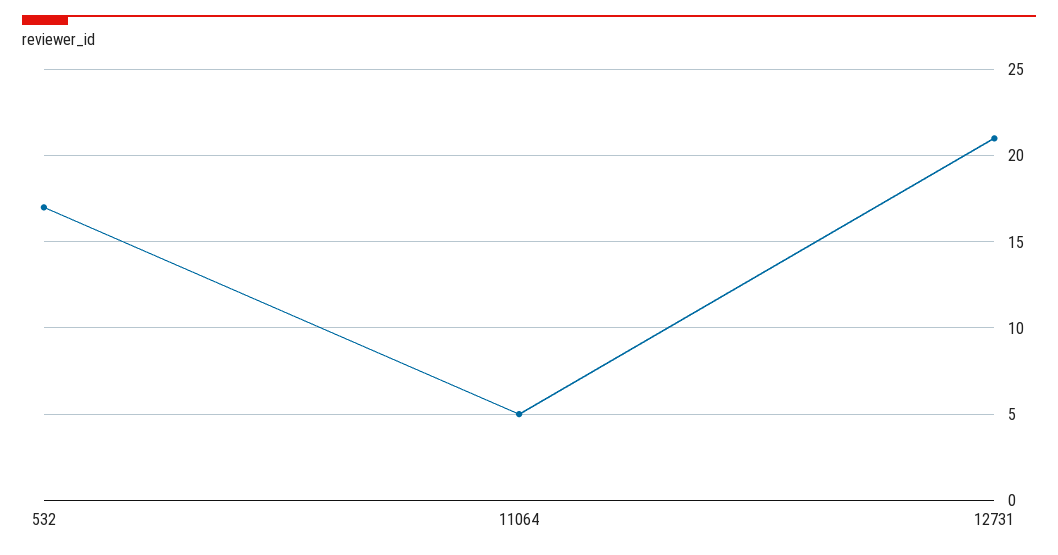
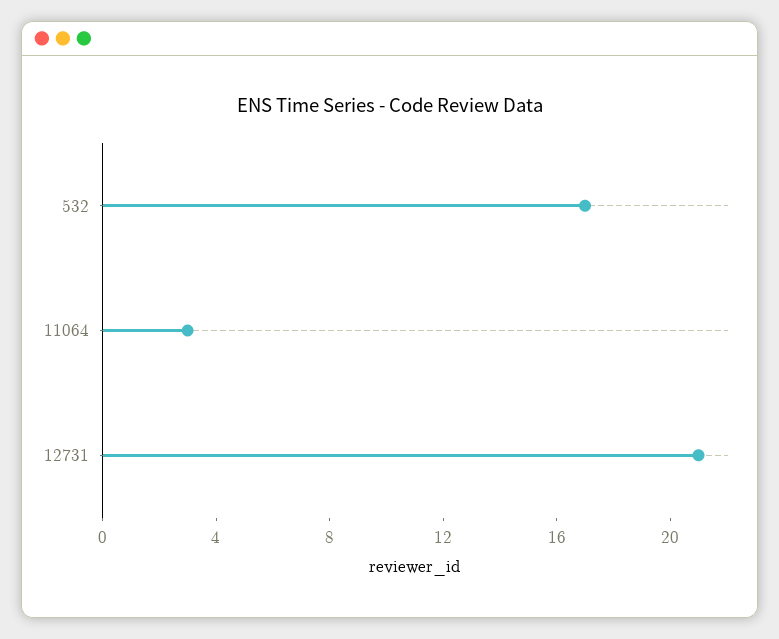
11064: 5 -> 3

